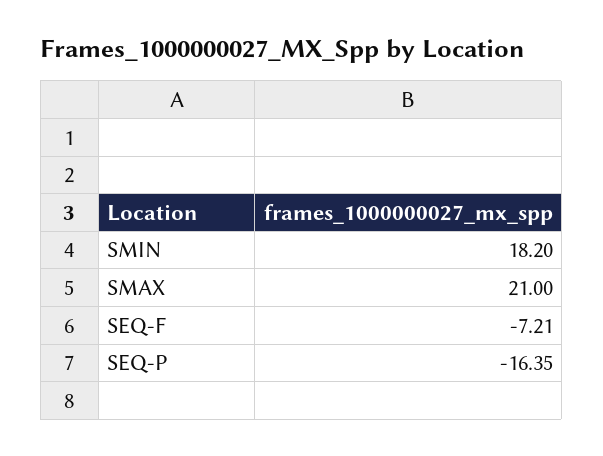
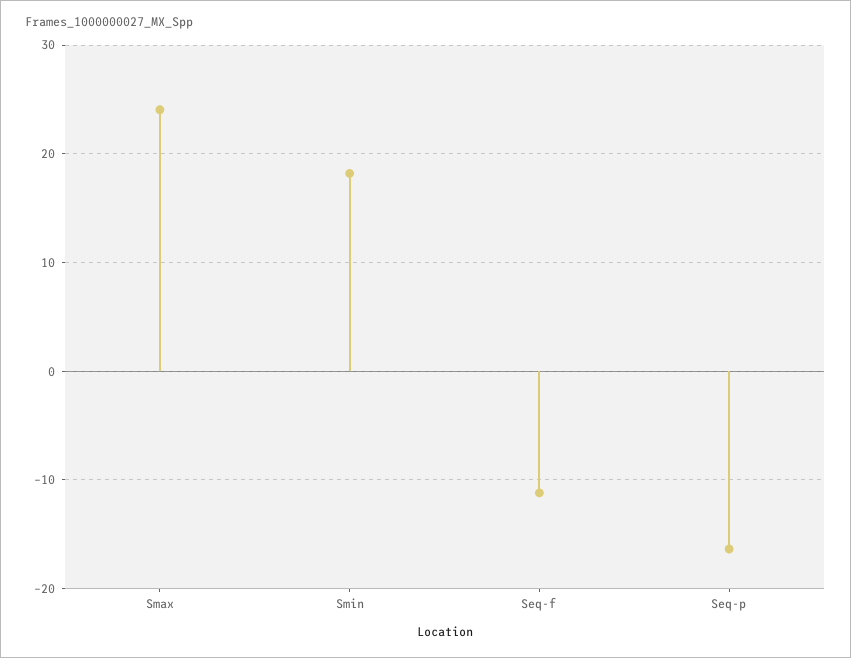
SMAX: 21 -> 24
SEQ-F: -7.21 -> -11

